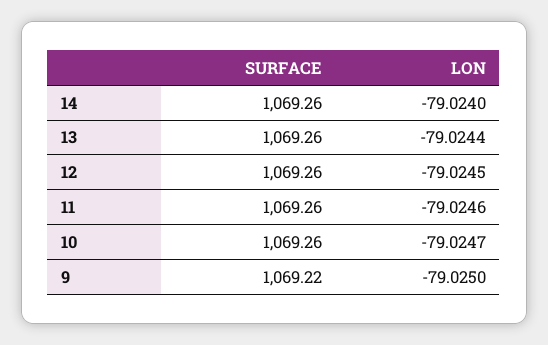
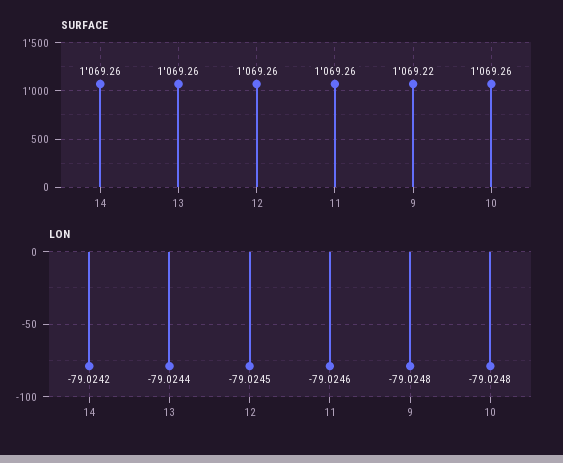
LON, 14: -79.024 -> -79.0242
LON, 10: -79.0247 -> -79.0248
LON, 9: -79.025 -> -79.0248

